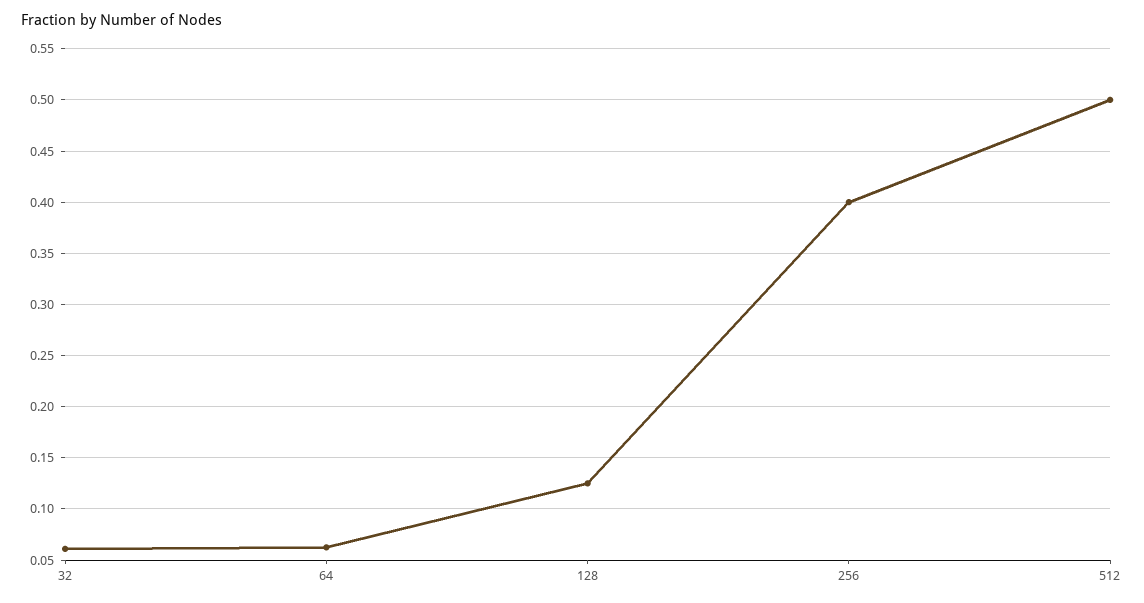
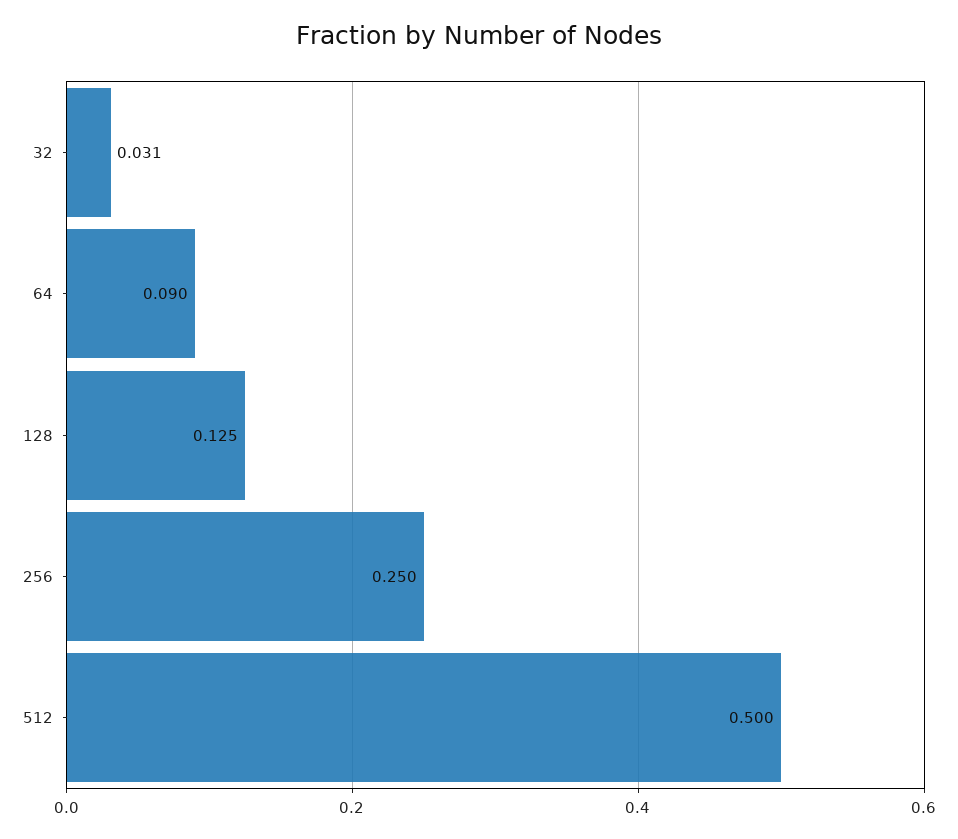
32: 0.06 -> 0.031
64: 0.06 -> 0.09
256: 0.4 -> 0.25

